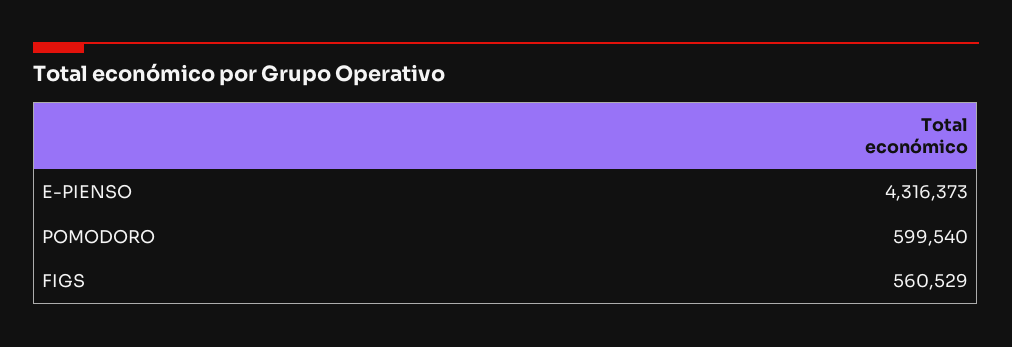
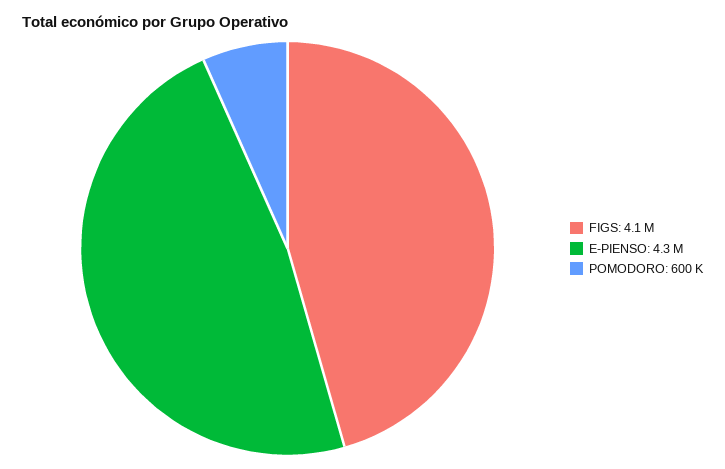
FIGS: 560529 -> 4100000

